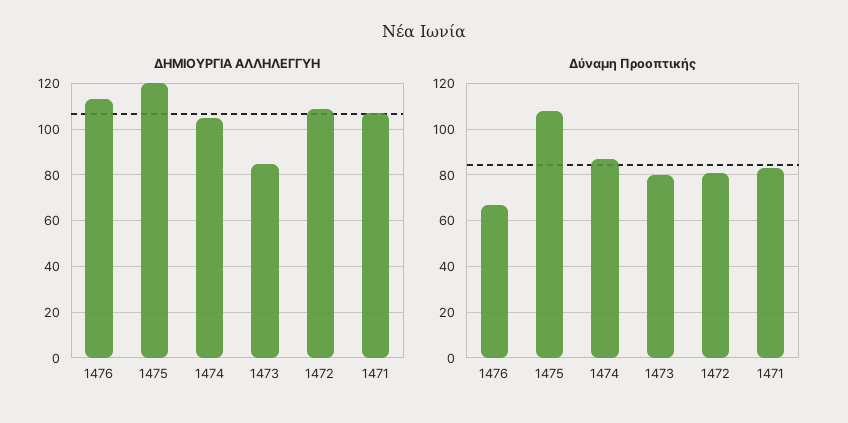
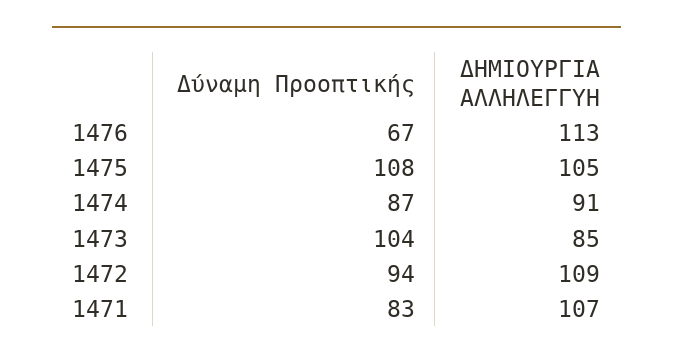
ΔΗΜΙΟΥΡΓΙΑ ΑΛΛΗΛΕΓΓΥΗ, 1475: 120 -> 105
ΔΗΜΙΟΥΡΓΙΑ ΑΛΛΗΛΕΓΓΥΗ, 1474: 105 -> 91
Δύναμη Προοπτικής, 1473: 80 -> 104
Δύναμη Προοπτικής, 1472: 80 -> 94

